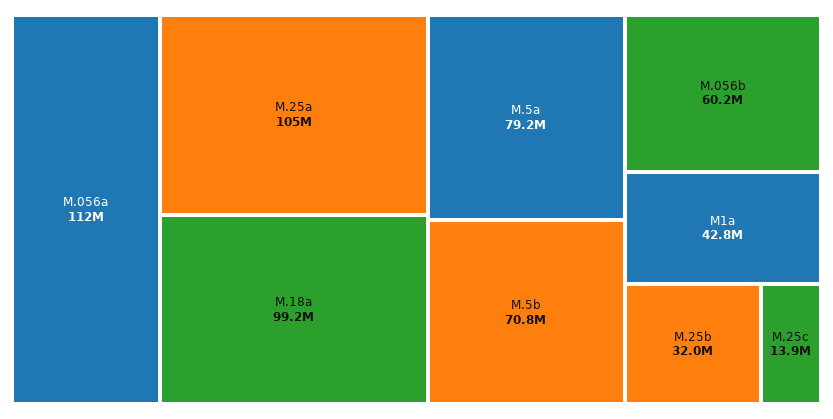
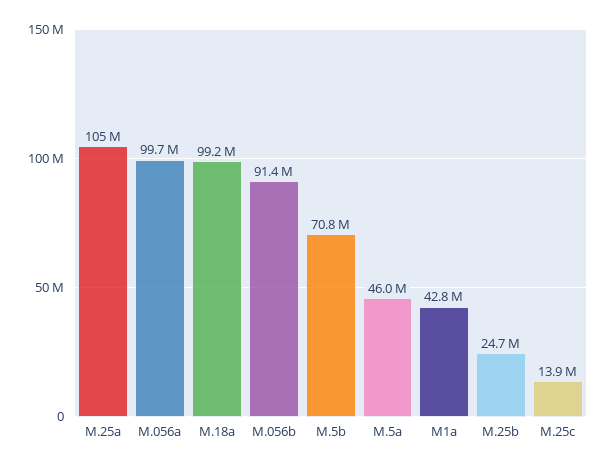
M.056a: 112000000 -> 99700000
M.5a: 79200000 -> 46000000
M.056b: 60200000 -> 91400000
M.25b: 32000000 -> 24700000

